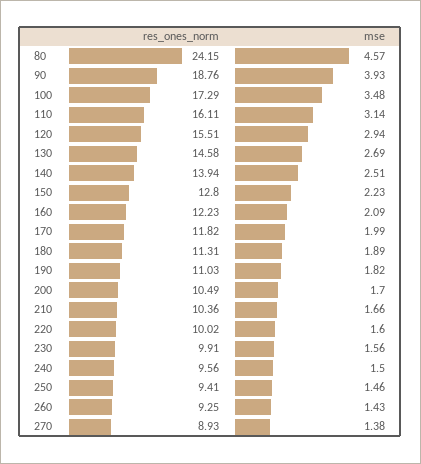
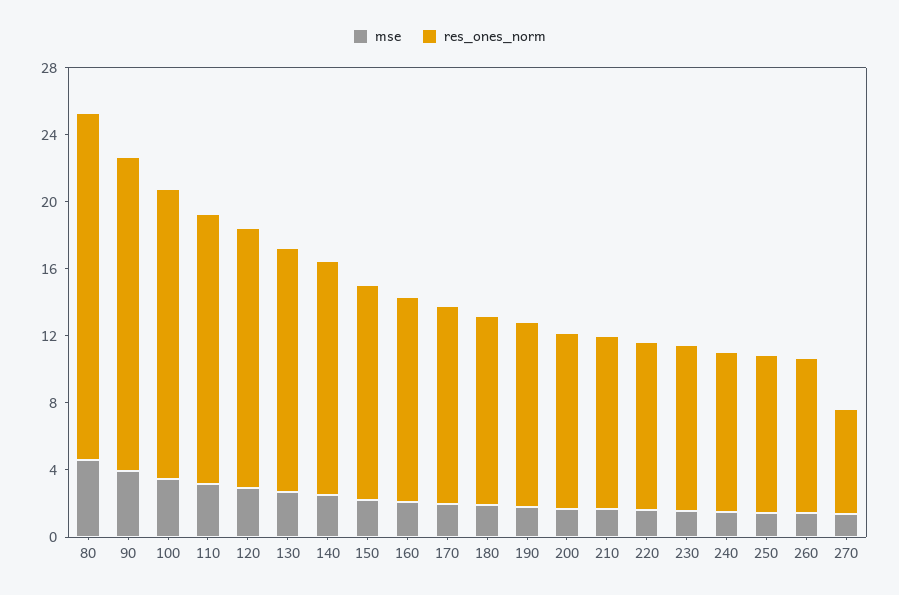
res_ones_norm, 80: 24.15 -> 21
res_ones_norm, 270: 8.93 -> 6

